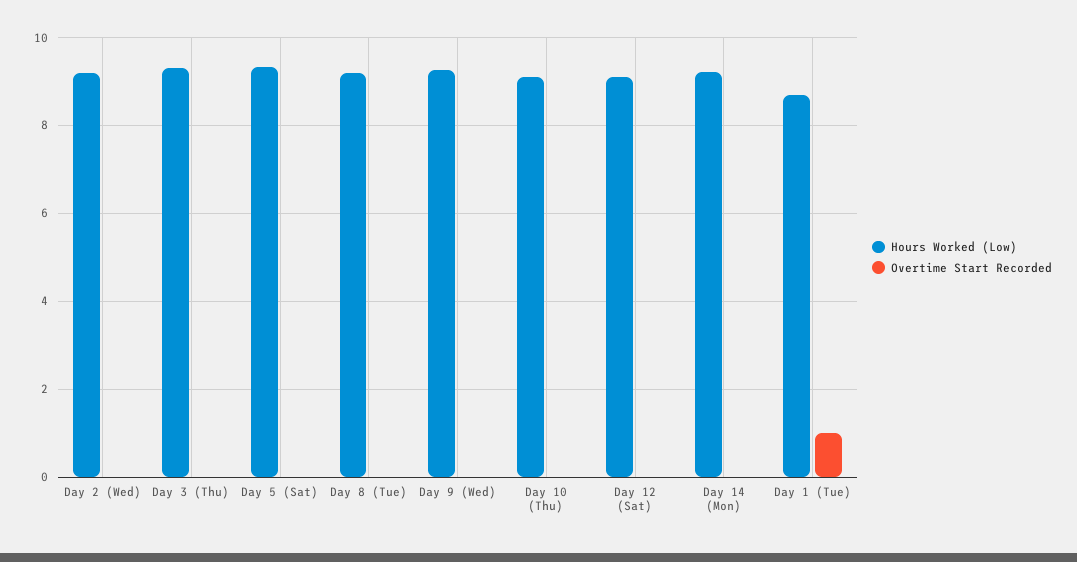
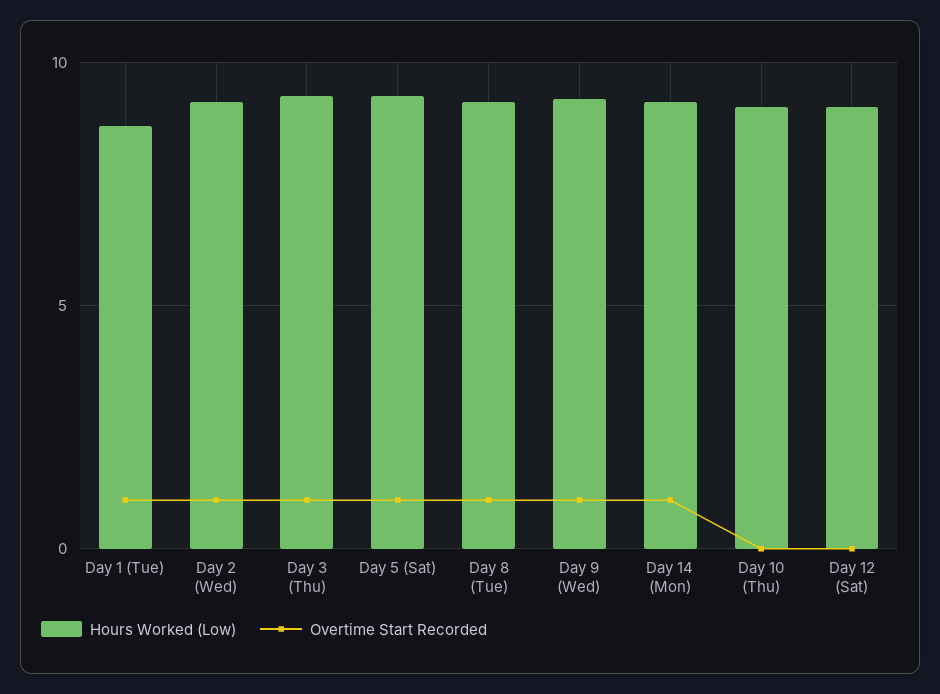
Overtime Start Recorded, Day 2 (Wed): 0 -> 1
Overtime Start Recorded, Day 3 (Thu): 0 -> 1
Overtime Start Recorded, Day 5 (Sat): 0 -> 1
Overtime Start Recorded, Day 8 (Tue): 0 -> 1
Overtime Start Recorded, Day 9 (Wed): 0 -> 1
Overtime Start Recorded, Day 14 (Mon): 0 -> 1

